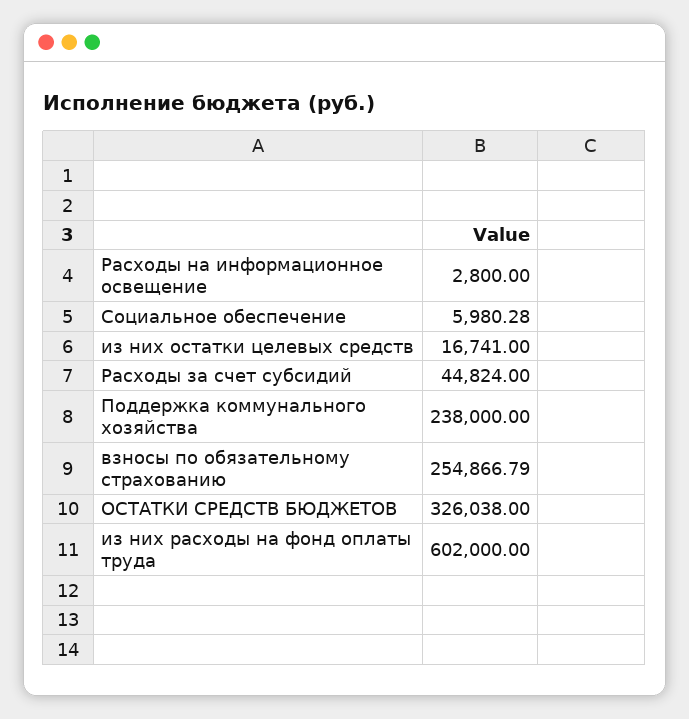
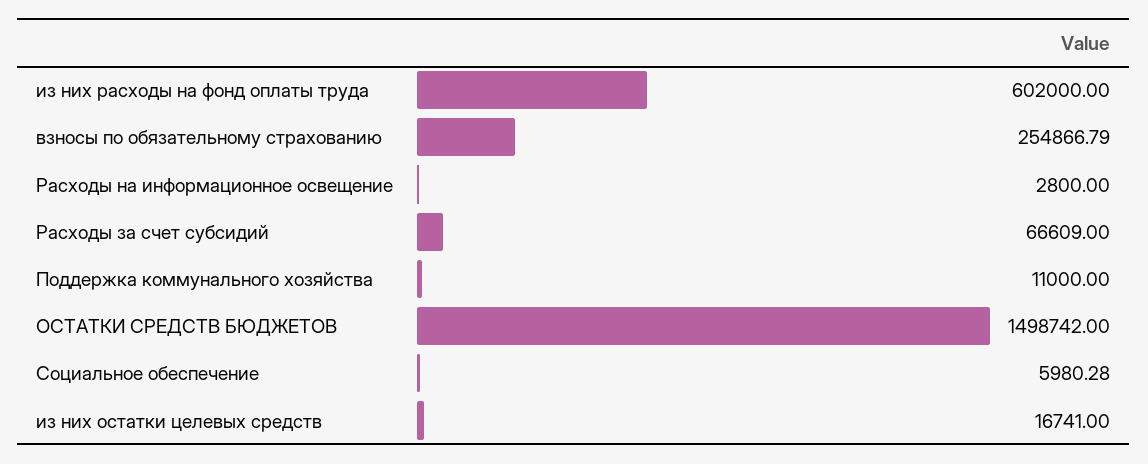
Расходы за счет субсидий: 44824 -> 66609
Поддержка коммунального хозяйства: 238000 -> 11000
ОСТАТКИ СРЕДСТВ БЮДЖЕТОВ: 326038 -> 1498742

